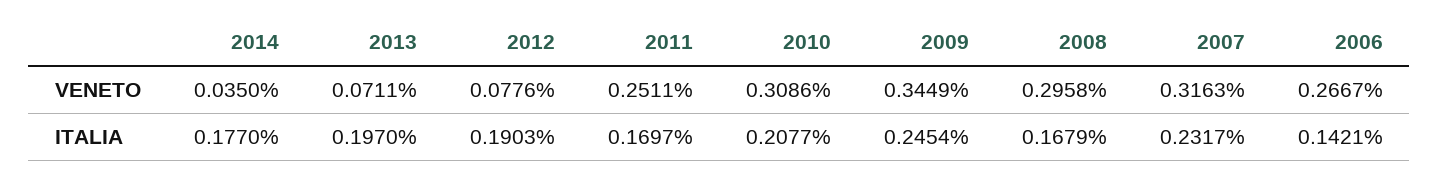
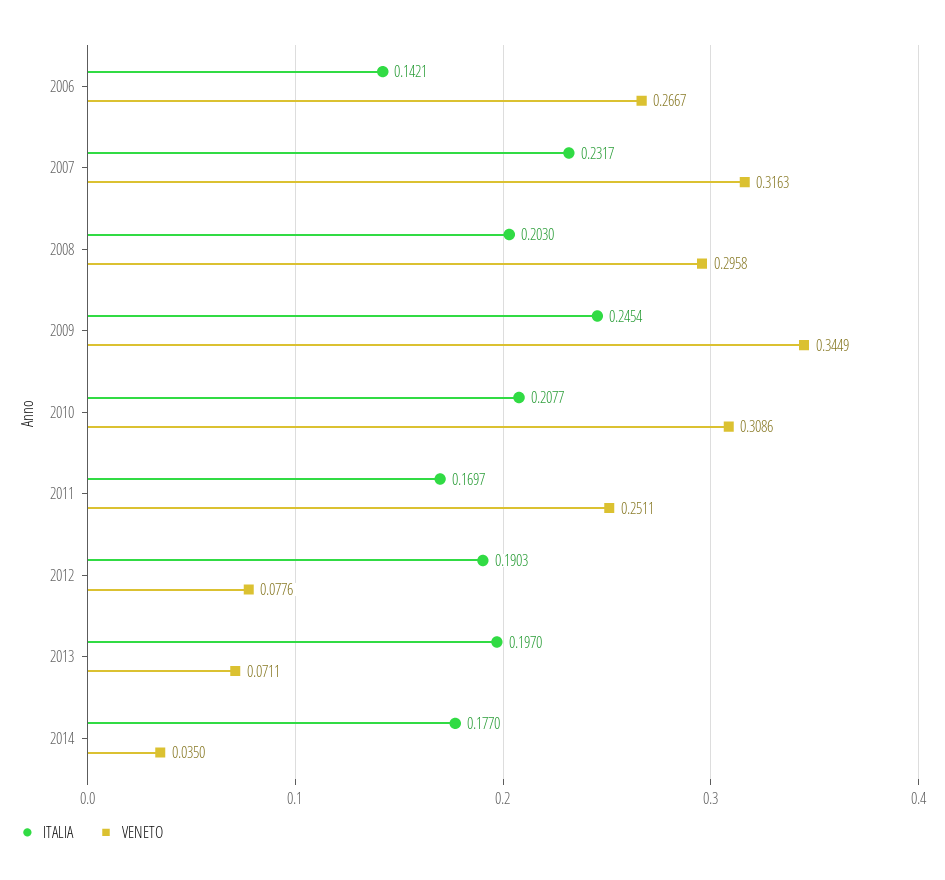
ITALIA, 2008: 0.1679 -> 0.203

